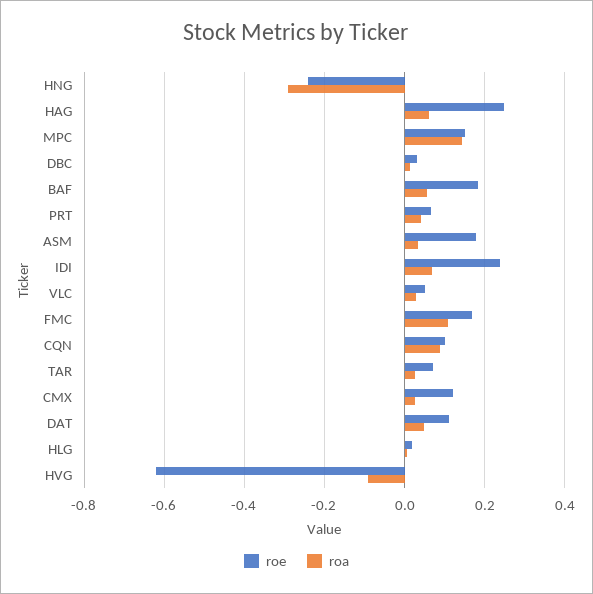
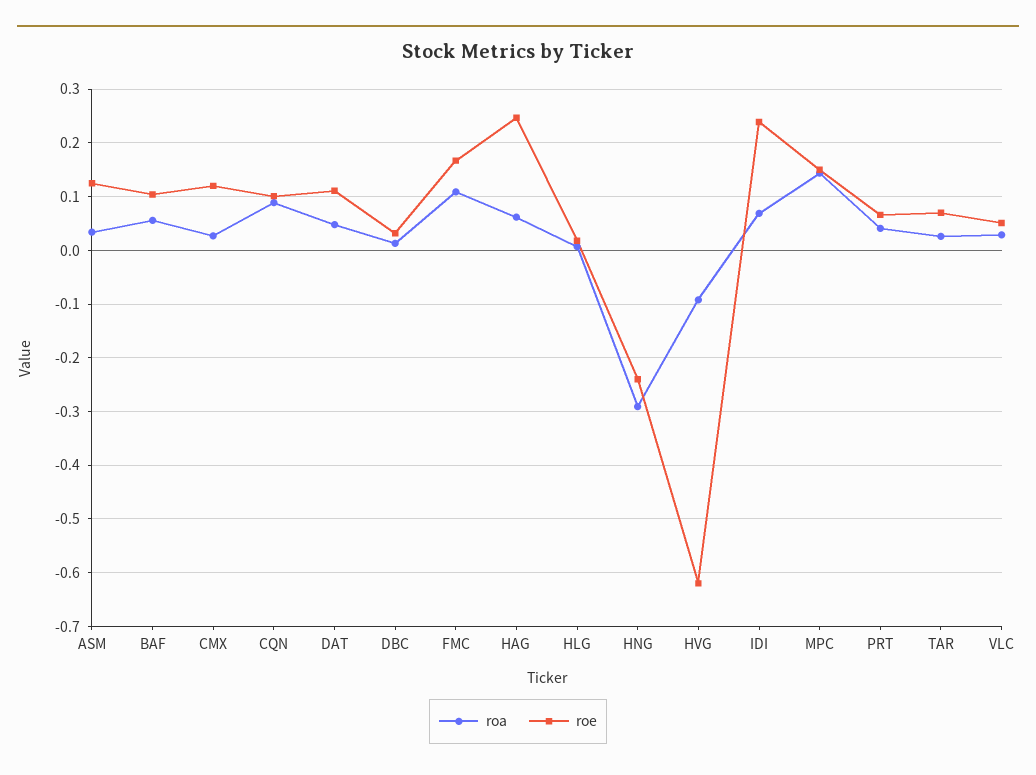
roe, BAF: 0.18 -> 0.1
roe, ASM: 0.18 -> 0.12

